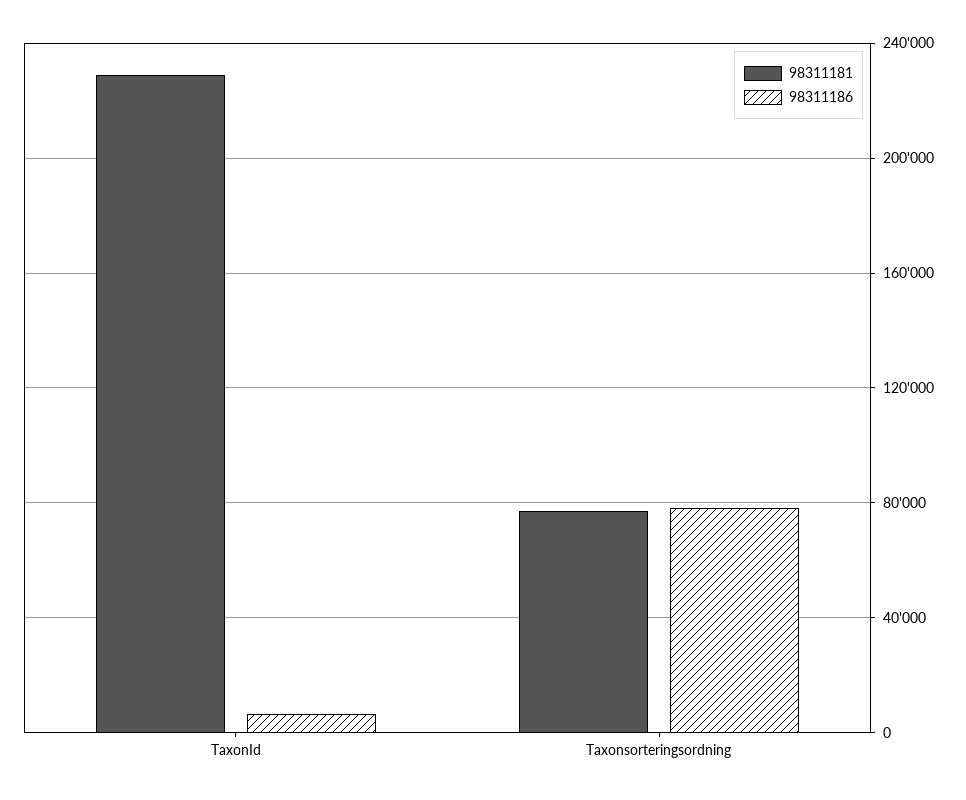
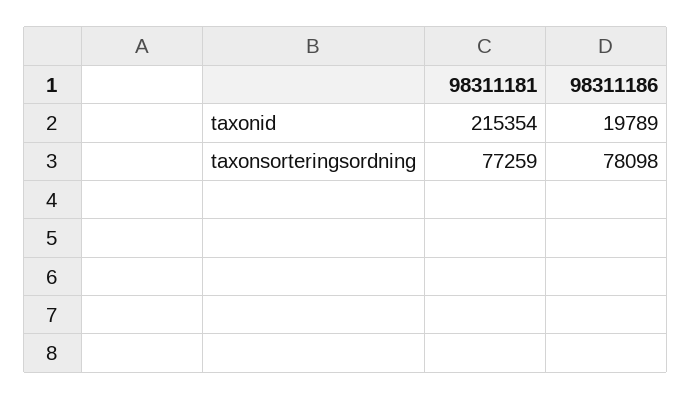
98311181, TaxonId: 230000 -> 215354
98311186, TaxonId: 5000 -> 19789

